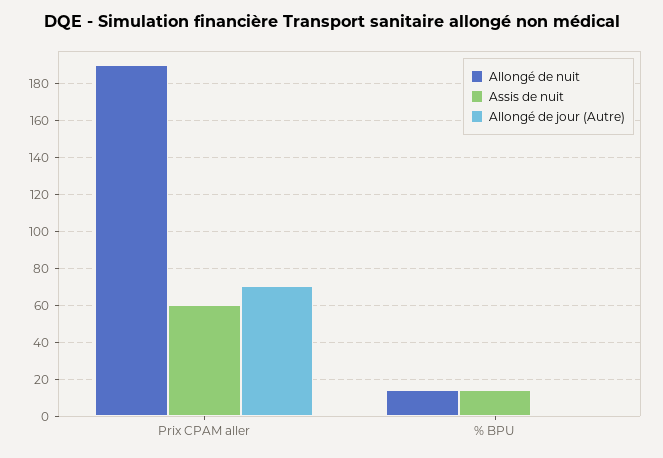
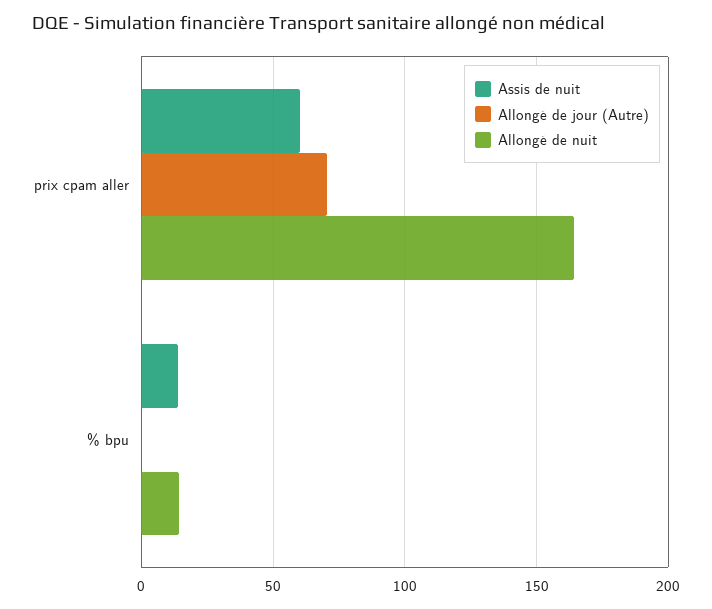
Allongé de nuit, Prix CPAM aller: 190 -> 165

